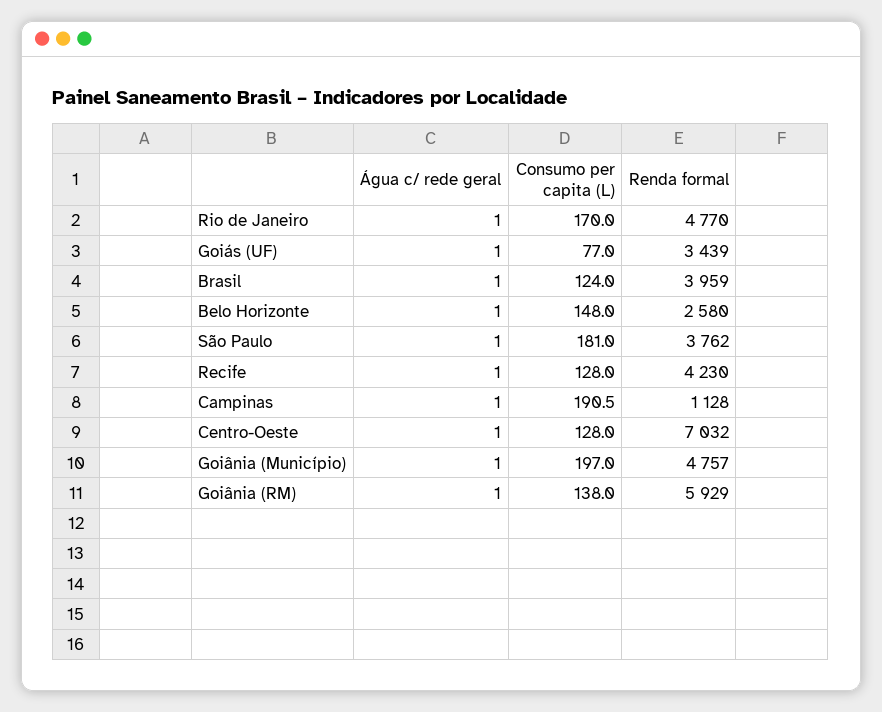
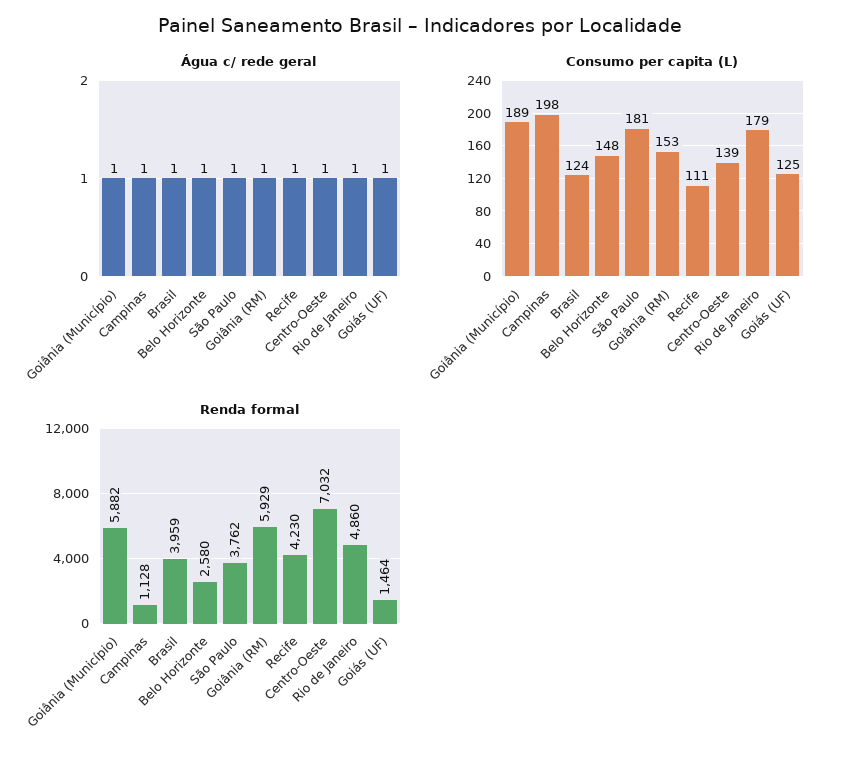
Consumo per capita (L), Rio de Janeiro: 170 -> 179
Renda formal, Rio de Janeiro: 4770 -> 4860
Consumo per capita (L), Goiás (UF): 77 -> 125
Renda formal, Goiás (UF): 3439 -> 1464
Consumo per capita (L), Recife: 128 -> 111
Consumo per capita (L), Campinas: 190.5 -> 198
Consumo per capita (L), Centro-Oeste: 128 -> 139
Consumo per capita (L), Goiânia (Município): 197 -> 189
Renda formal, Goiânia (Município): 4757 -> 5882
Consumo per capita (L), Goiânia (RM): 138 -> 153

